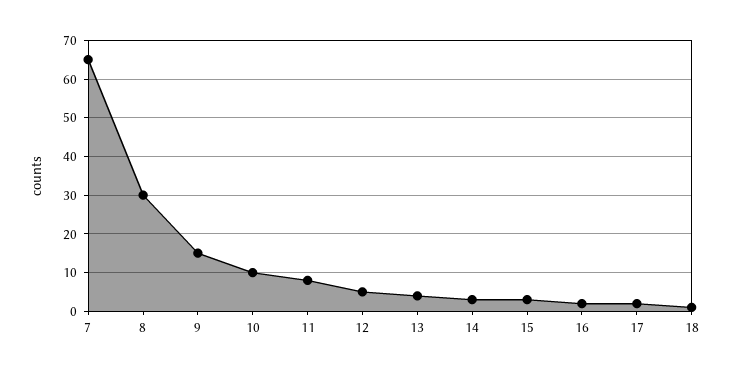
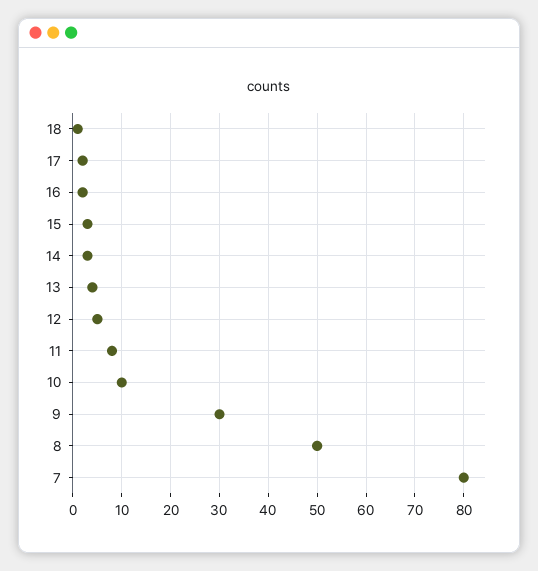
7: 65 -> 80
8: 30 -> 50
9: 15 -> 30

